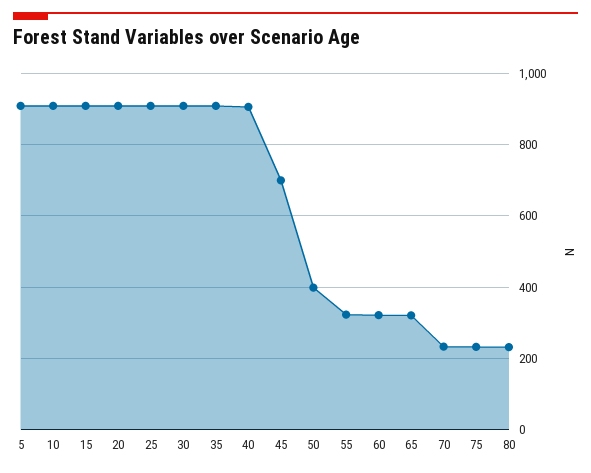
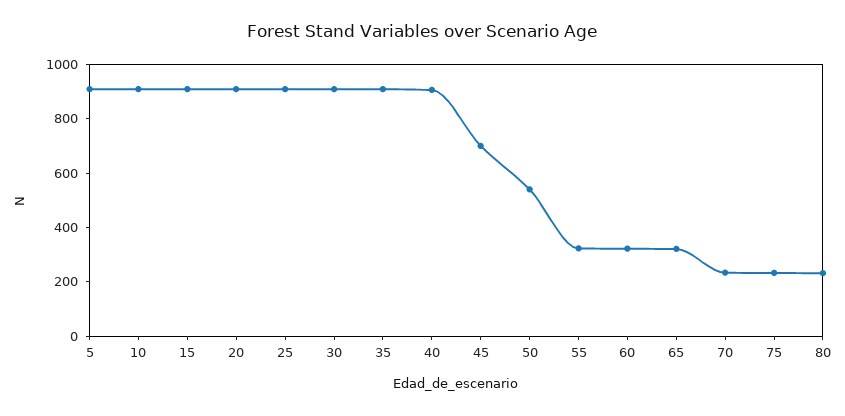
50: 400 -> 550

